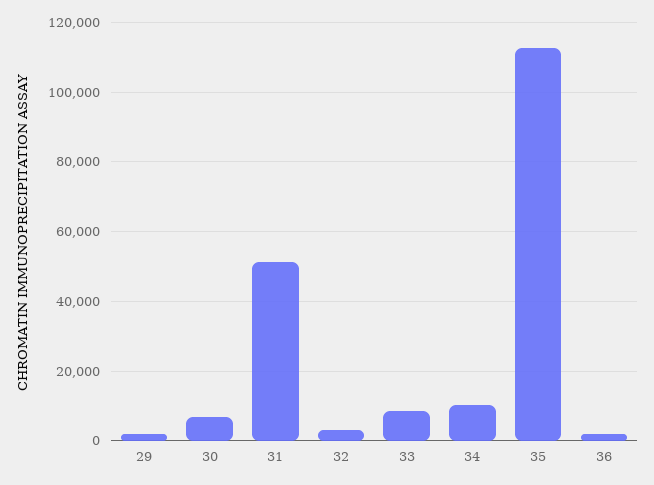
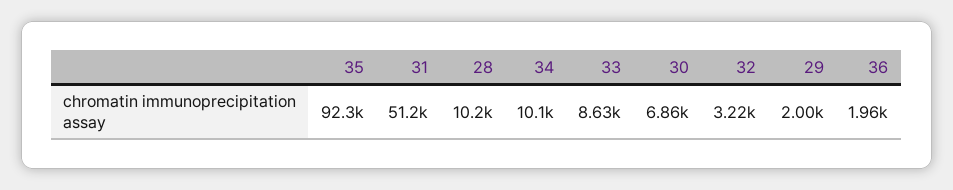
35: 112000 -> 92300
28: none -> 10200

